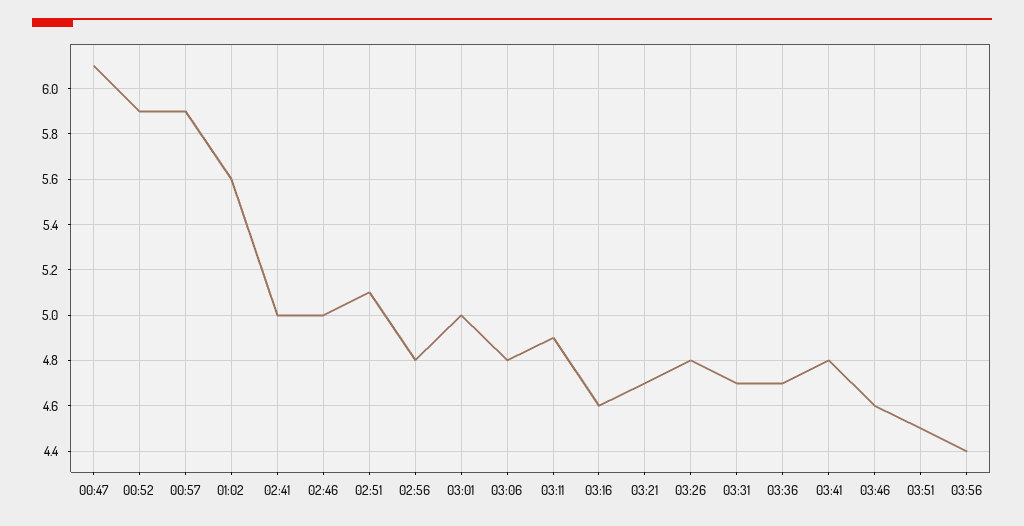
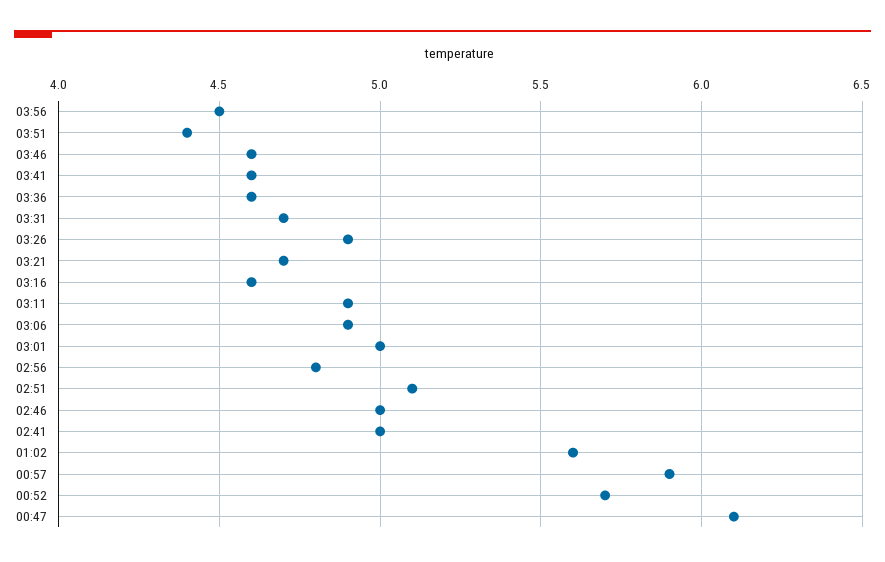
00:52: 5.9 -> 5.7
03:06: 4.8 -> 4.9
03:26: 4.8 -> 4.9
03:36: 4.7 -> 4.6
03:41: 4.8 -> 4.6
03:51: 4.5 -> 4.4
03:56: 4.4 -> 4.5

